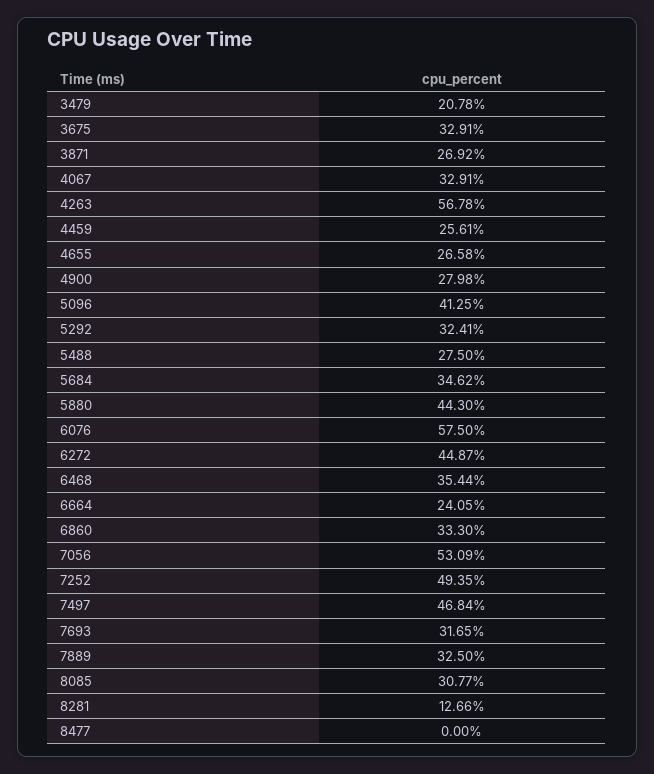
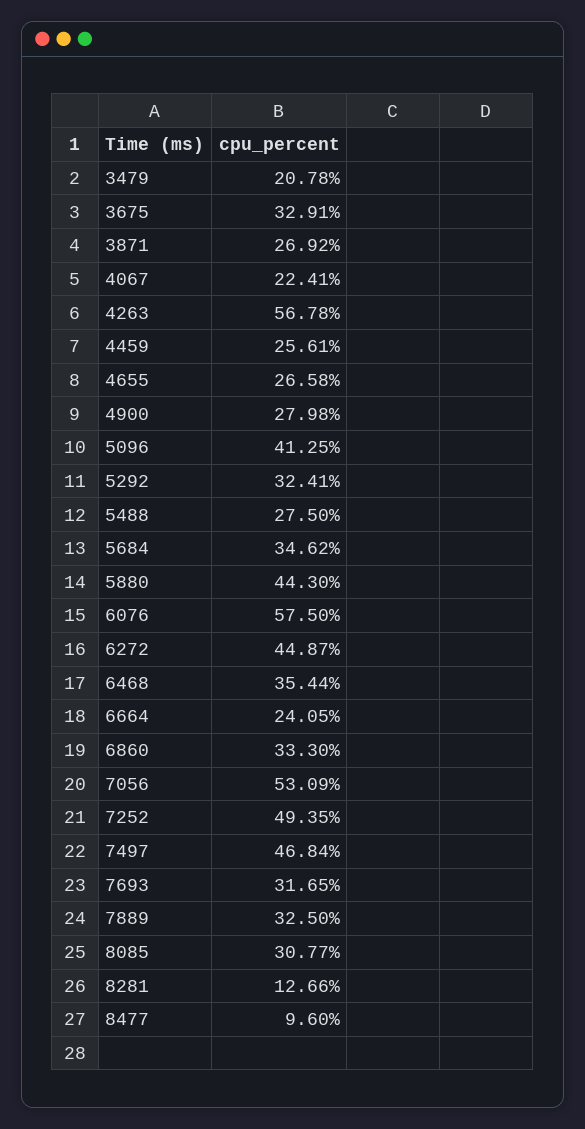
4067: 32.91 -> 22.41
8477: 0 -> 9.6

